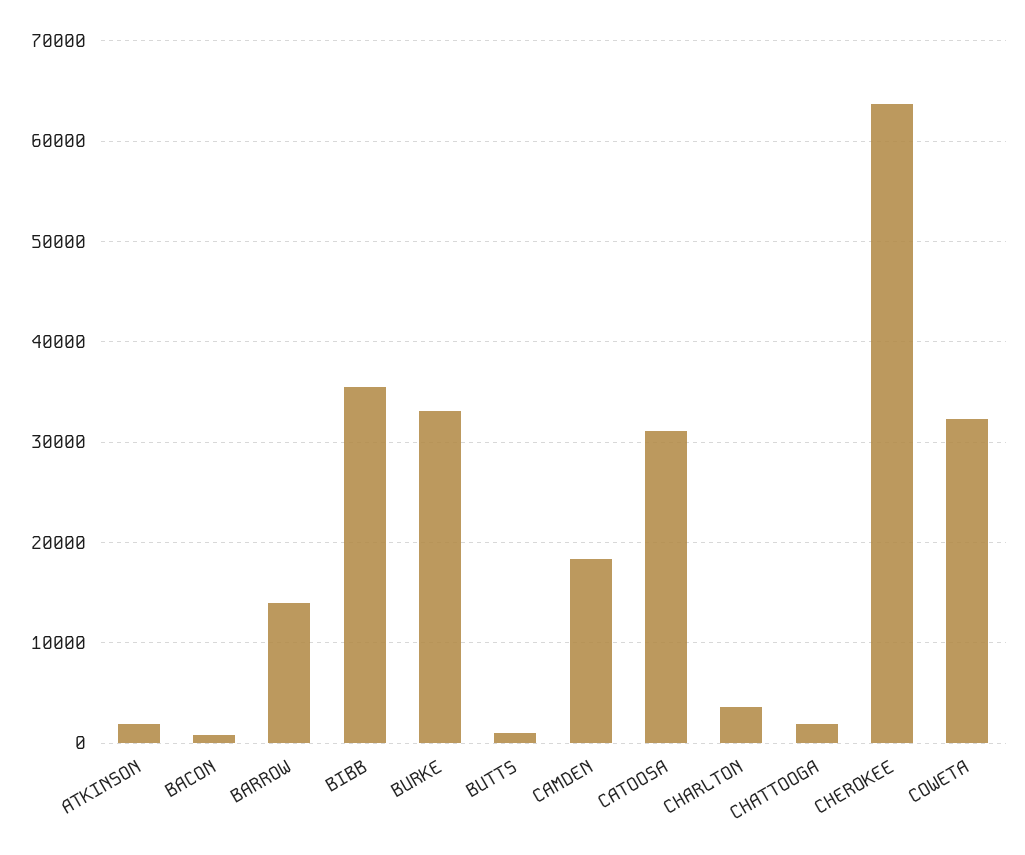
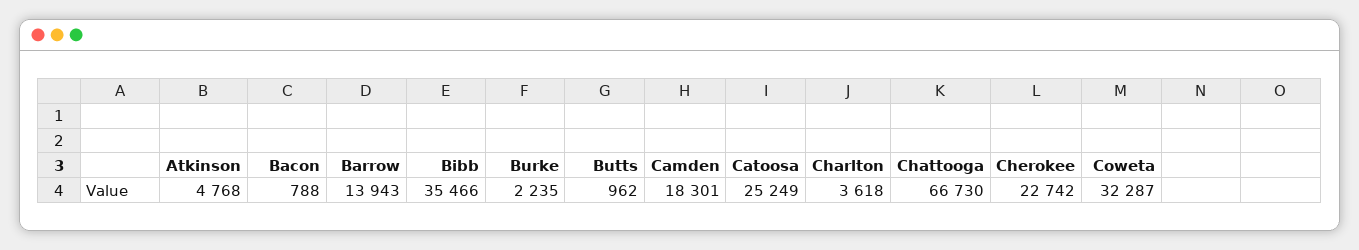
ATKINSON: 2000 -> 4768
BURKE: 33000 -> 2235
CATOOSA: 31000 -> 25249
CHATTOOGA: 2000 -> 66730
CHEROKEE: 64000 -> 22742

